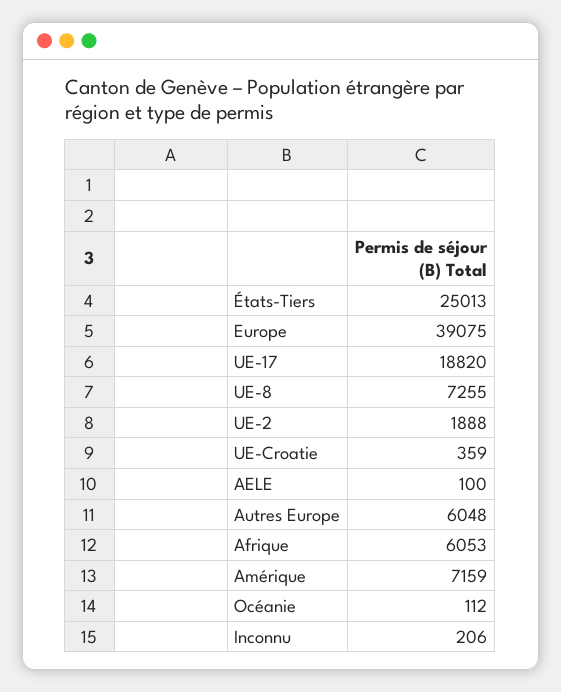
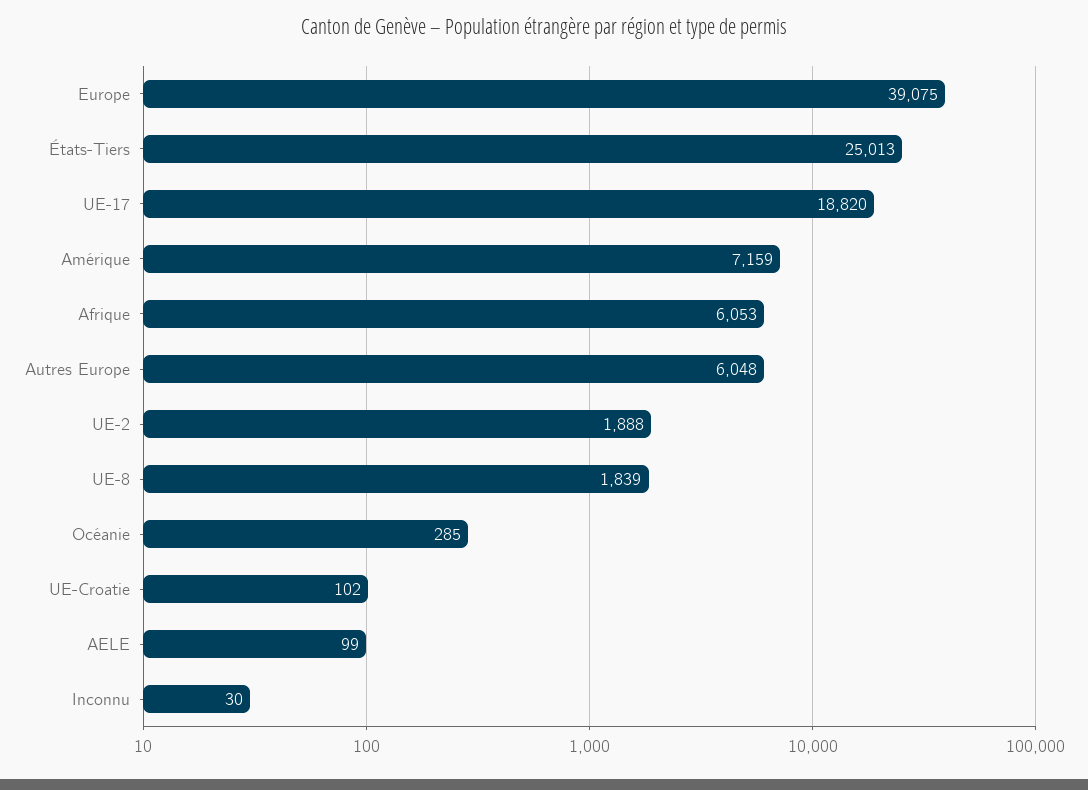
UE-8: 7255 -> 1839
UE-Croatie: 359 -> 102
AELE: 100 -> 99
Océanie: 112 -> 285
Inconnu: 206 -> 30

